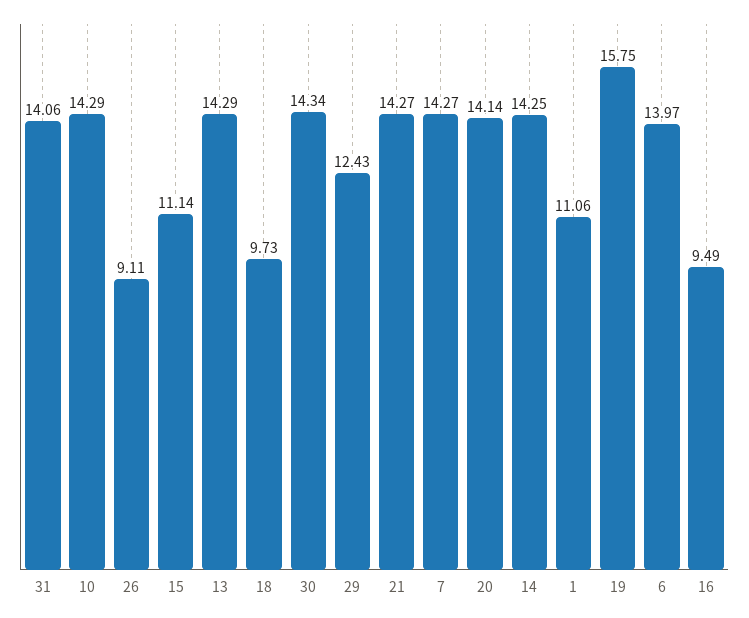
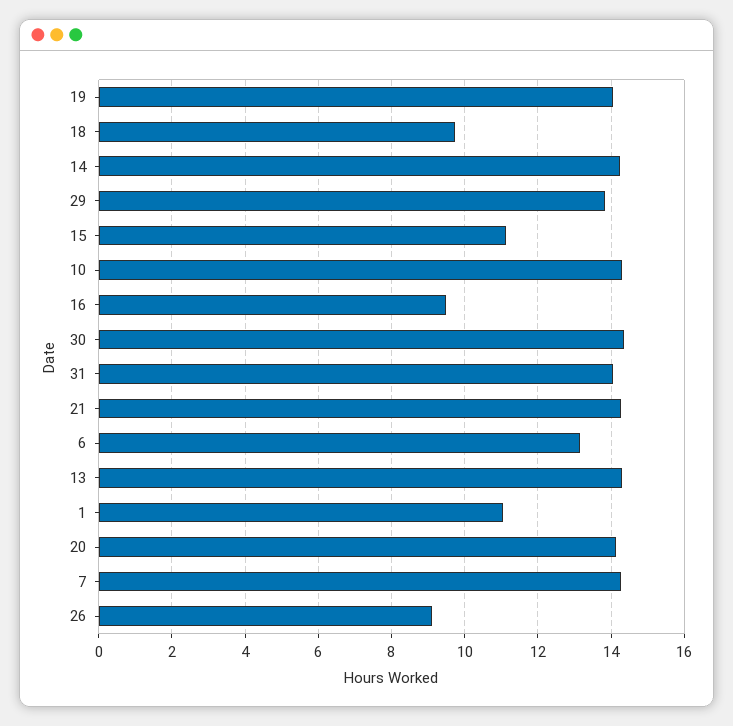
29: 12.43 -> 13.8
19: 15.75 -> 14
6: 13.97 -> 13.2

